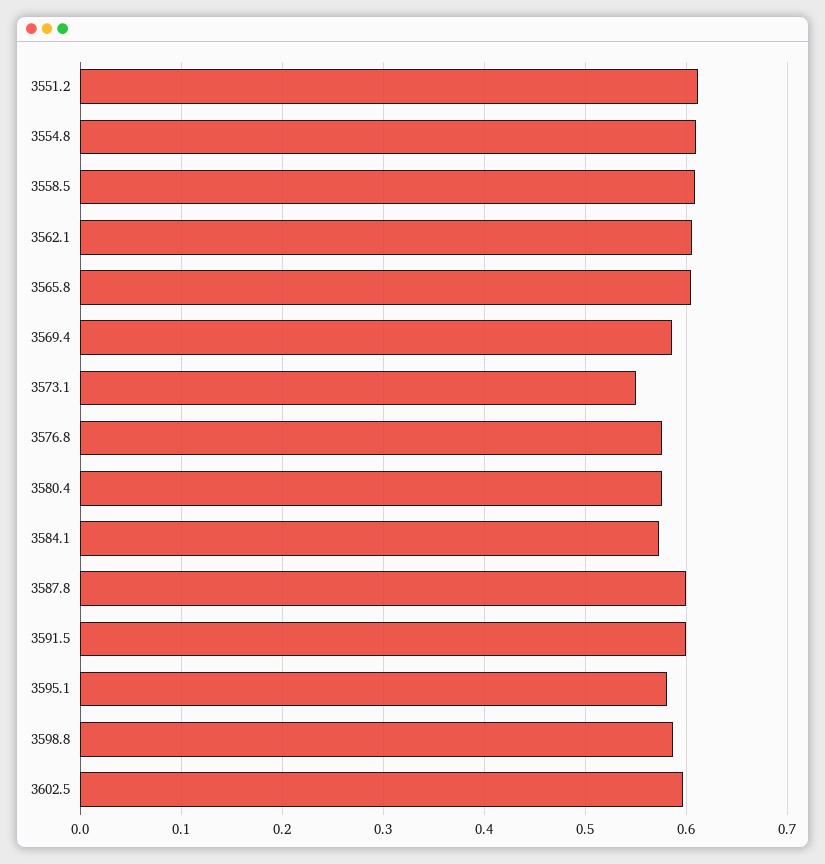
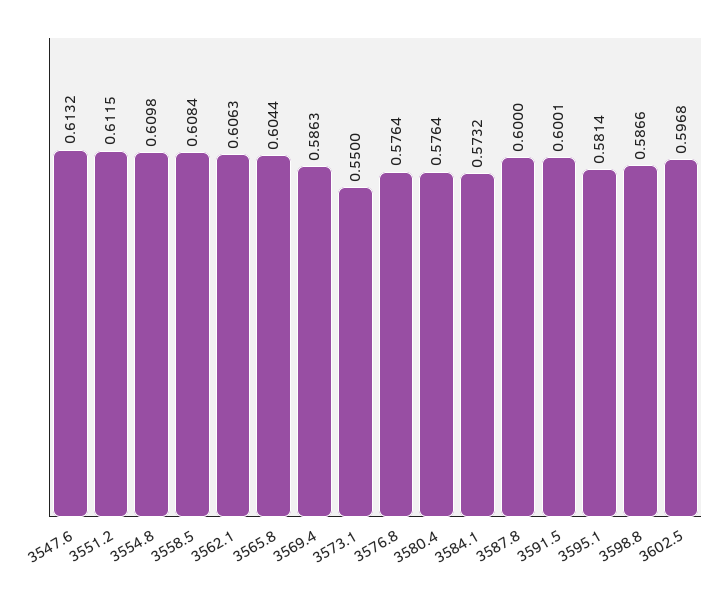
3547.6: none -> 0.6132

